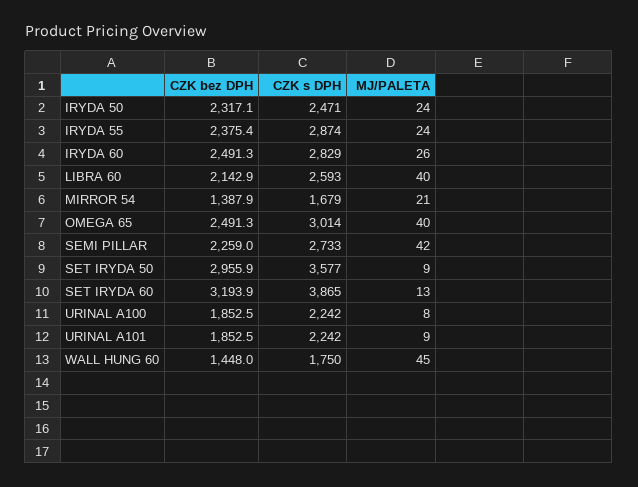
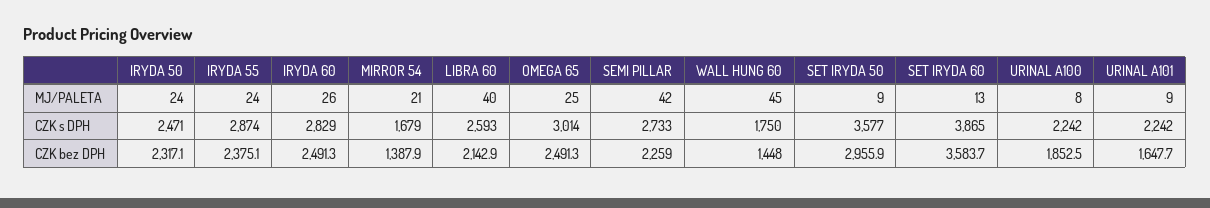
CZK bez DPH, IRYDA 55: 2375.4 -> 2375.1
MJ/PALETA, OMEGA 65: 40 -> 25
CZK bez DPH, SET IRYDA 60: 3193.9 -> 3583.7
CZK bez DPH, URINAL A101: 1852.5 -> 1647.7

